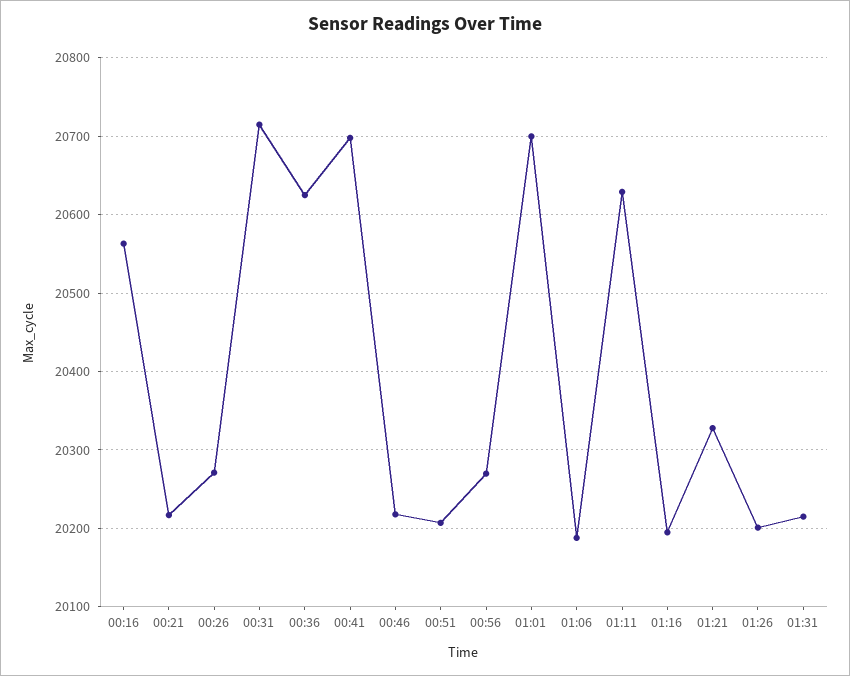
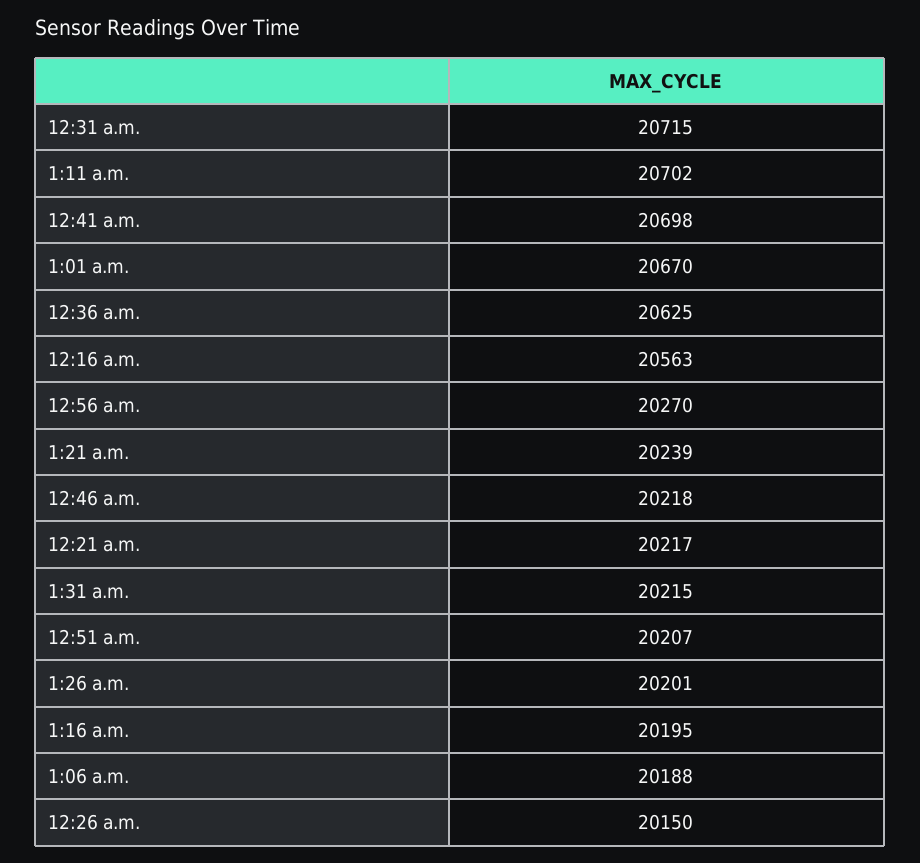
00:26: 20270 -> 20150
01:01: 20700 -> 20670
01:11: 20630 -> 20702
01:21: 20330 -> 20239

